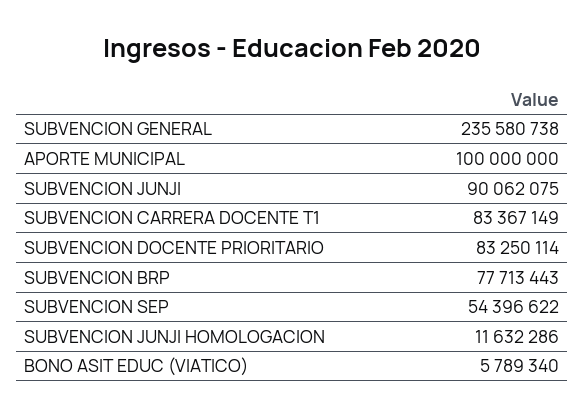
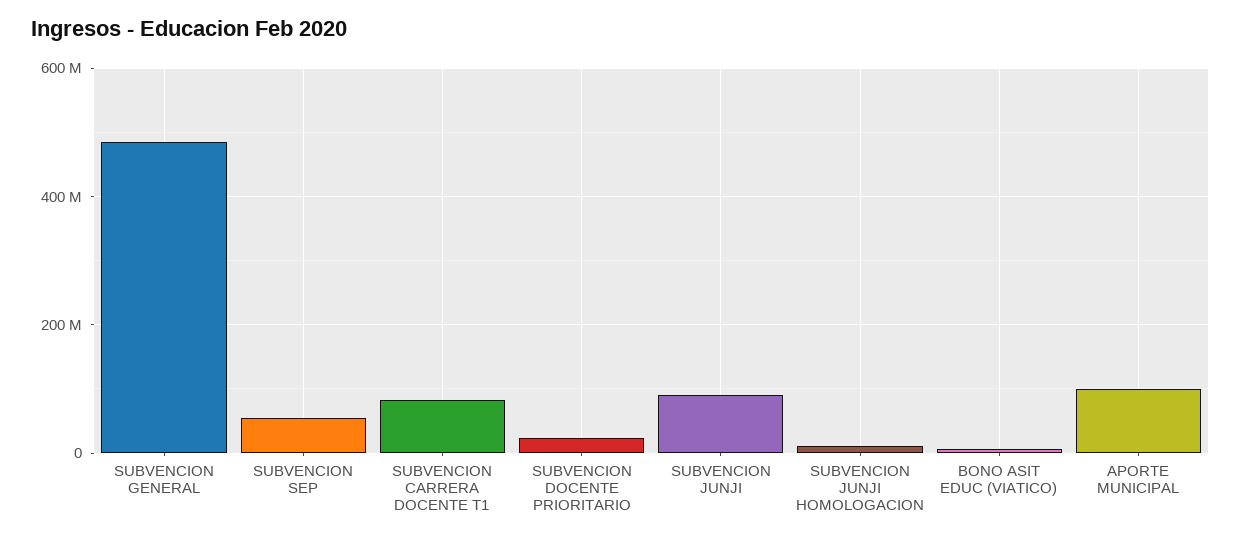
SUBVENCION GENERAL: 235580738 -> 480000000
SUBVENCION DOCENTE PRIORITARIO: 83250114 -> 20000000
SUBVENCION BRP: 77713443 -> none

